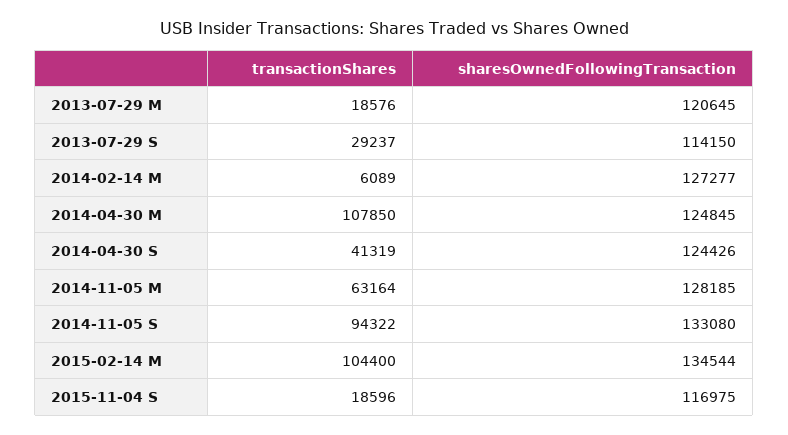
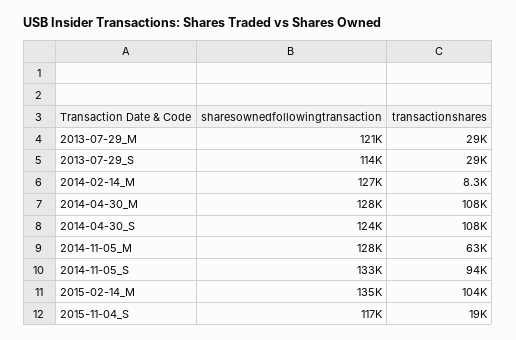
transactionShares, 2013-07-29 M: 18576 -> 29000
transactionShares, 2014-02-14 M: 6089 -> 8300
sharesOwnedFollowingTransaction, 2014-04-30 M: 124845 -> 128000
transactionShares, 2014-04-30 S: 41319 -> 108000

